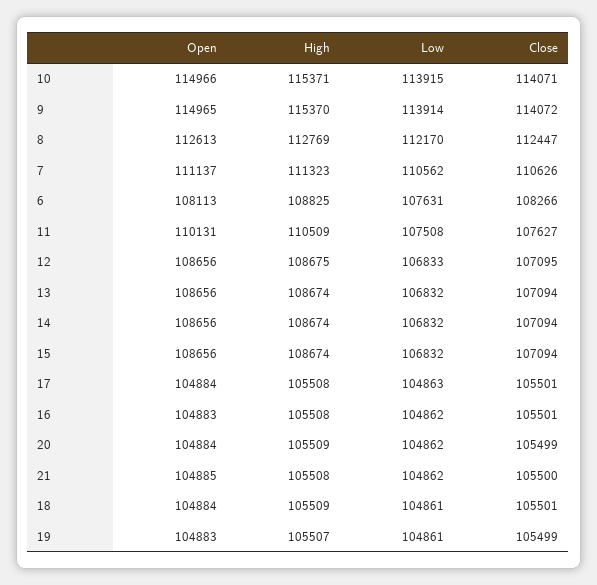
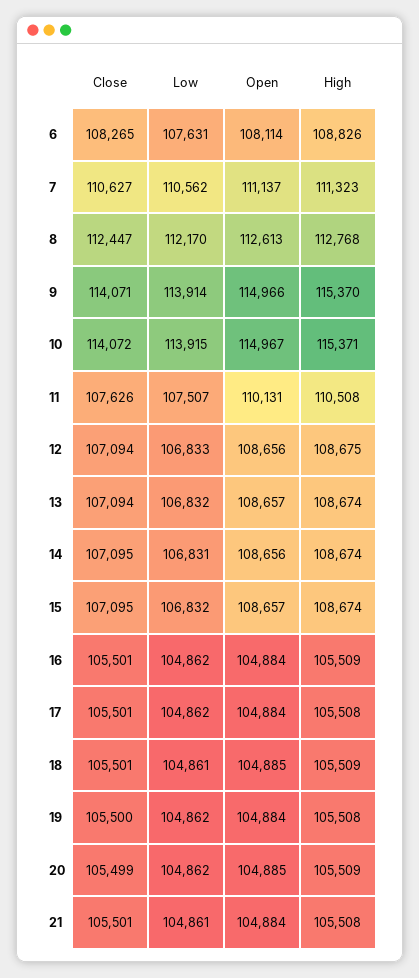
Open, 10: 114966 -> 114967
Close, 10: 114071 -> 114072
Open, 9: 114965 -> 114966
Close, 9: 114072 -> 114071
High, 8: 112769 -> 112768
Close, 7: 110626 -> 110627
Open, 6: 108113 -> 108114
High, 6: 108825 -> 108826
Close, 6: 108266 -> 108265
High, 11: 110509 -> 110508
Low, 11: 107508 -> 107507
Close, 11: 107627 -> 107626
Close, 12: 107095 -> 107094
Open, 13: 108656 -> 108657
Low, 14: 106832 -> 106831
Close, 14: 107094 -> 107095
Open, 15: 108656 -> 108657
Close, 15: 107094 -> 107095
Low, 17: 104863 -> 104862
Open, 16: 104883 -> 104884
High, 16: 105508 -> 105509
Open, 20: 104884 -> 104885
Open, 21: 104885 -> 104884
Low, 21: 104862 -> 104861
Close, 21: 105500 -> 105501
Open, 18: 104884 -> 104885
Open, 19: 104883 -> 104884
High, 19: 105507 -> 105508
Low, 19: 104861 -> 104862
Close, 19: 105499 -> 105500

